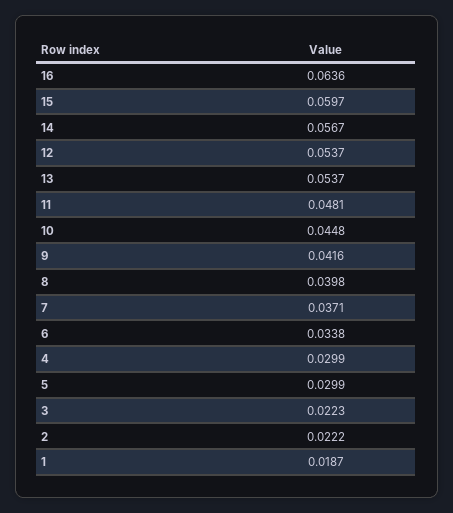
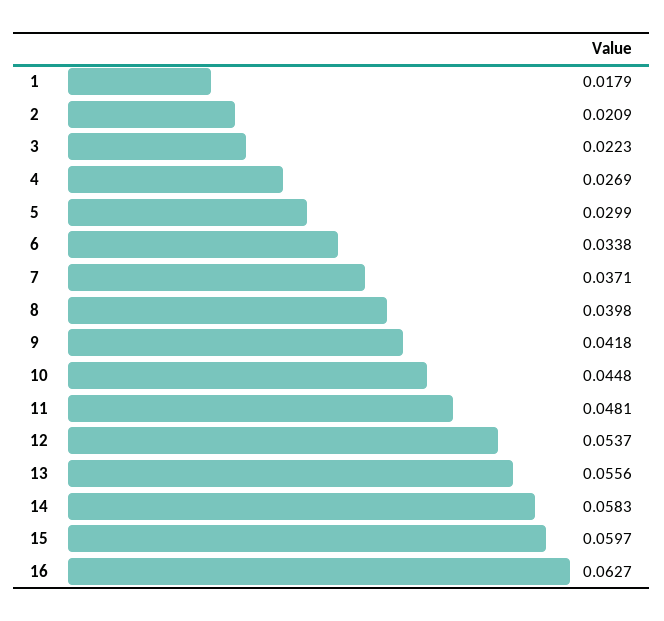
16: 0.0636 -> 0.0627
14: 0.0567 -> 0.0583
13: 0.0537 -> 0.0556
9: 0.0416 -> 0.0418
4: 0.0299 -> 0.0269
2: 0.0222 -> 0.0209
1: 0.0187 -> 0.0179

